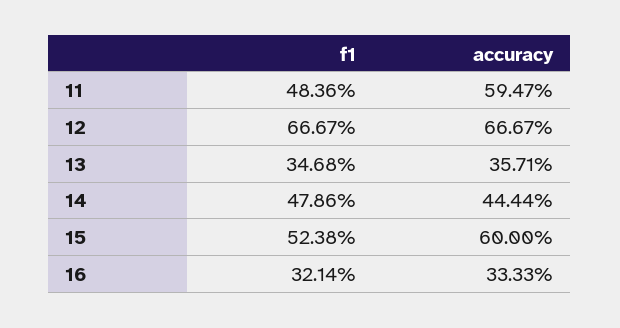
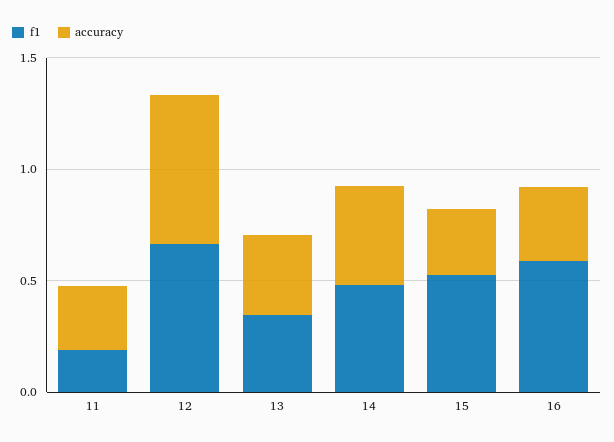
f1, 11: 0.4836 -> 0.2
accuracy, 11: 0.5947 -> 0.3
accuracy, 15: 0.6 -> 0.3
f1, 16: 0.3214 -> 0.6

